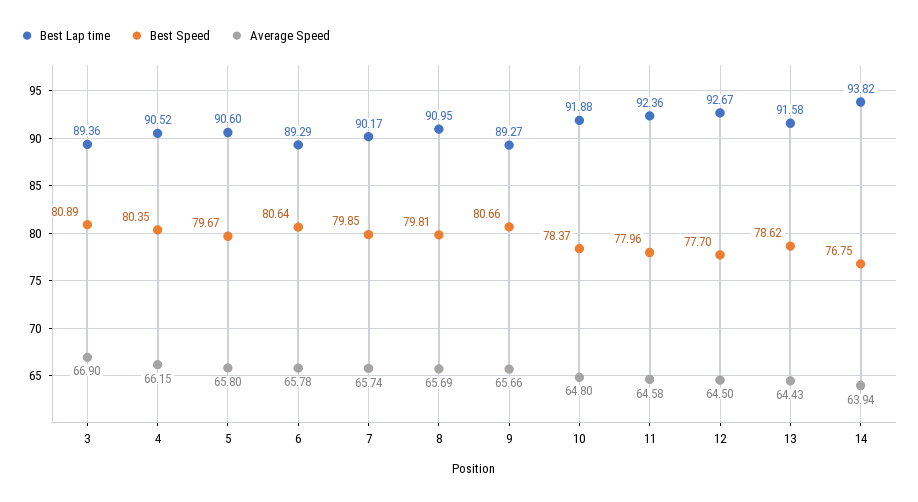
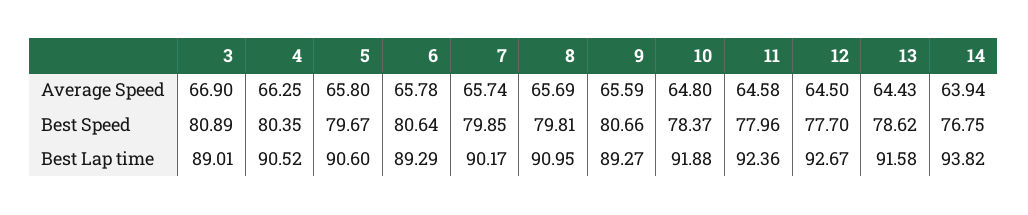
Best Lap time, 3: 89.36 -> 89.01
Average Speed, 4: 66.15 -> 66.25
Average Speed, 9: 65.66 -> 65.59

